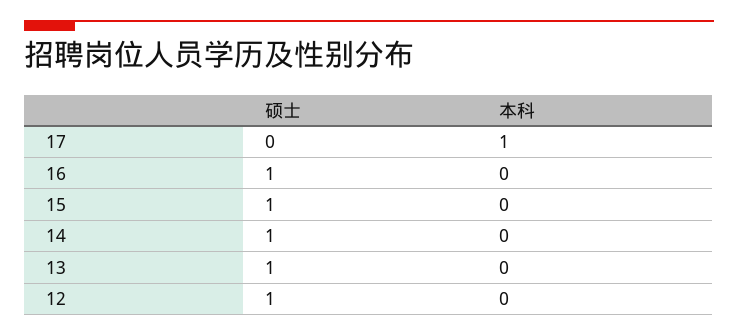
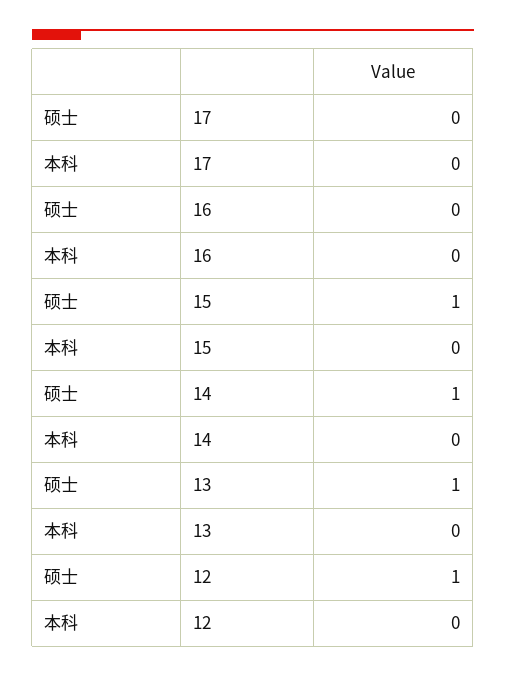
本科, 17: 1 -> 0
硕士, 16: 1 -> 0

